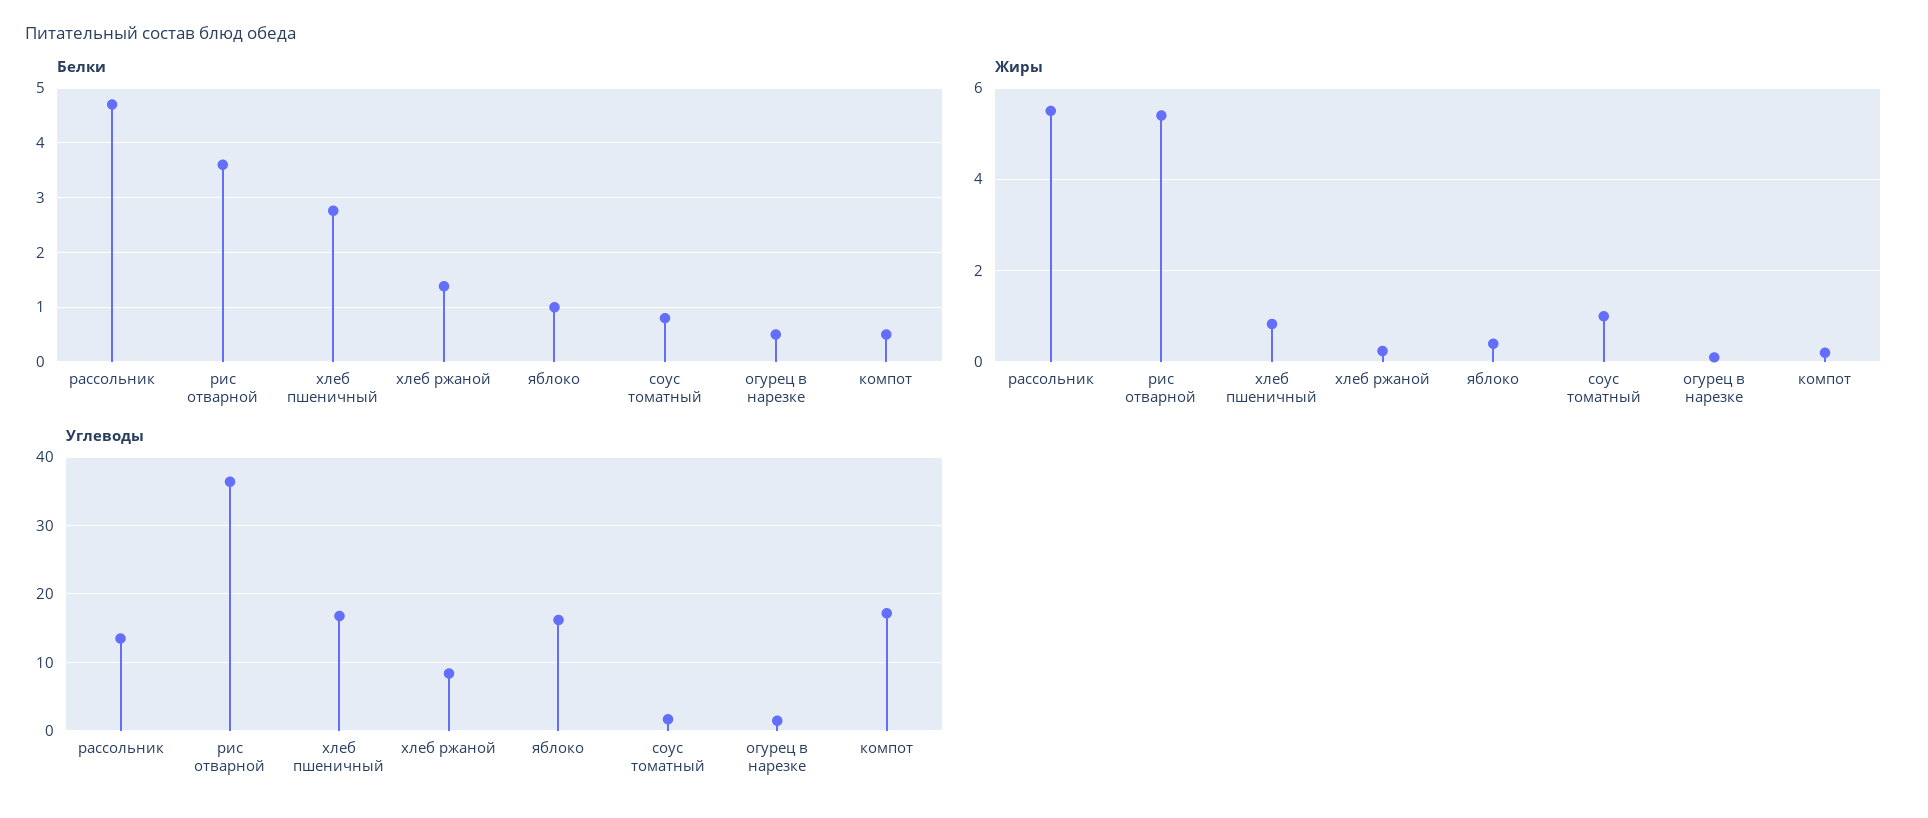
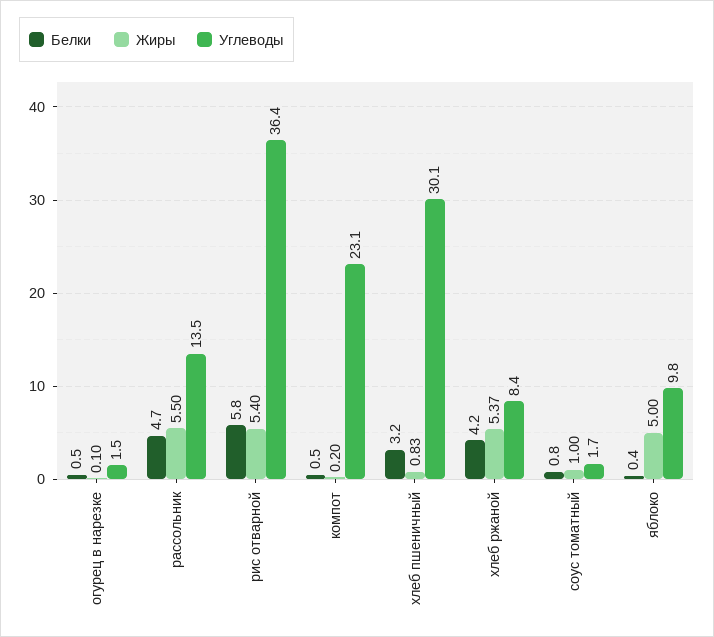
Белки, рис отварной: 3.6 -> 5.8
Белки, хлеб пшеничный: 2.8 -> 3.2
Белки, хлеб ржаной: 1.4 -> 4.2
Белки, яблоко: 1 -> 0.4
Жиры, хлеб ржаной: 0.2 -> 5.37
Жиры, яблоко: 0.4 -> 5
Углеводы, хлеб пшеничный: 17 -> 30.1
Углеводы, яблоко: 16 -> 9.8
Углеводы, компот: 17 -> 23.1

